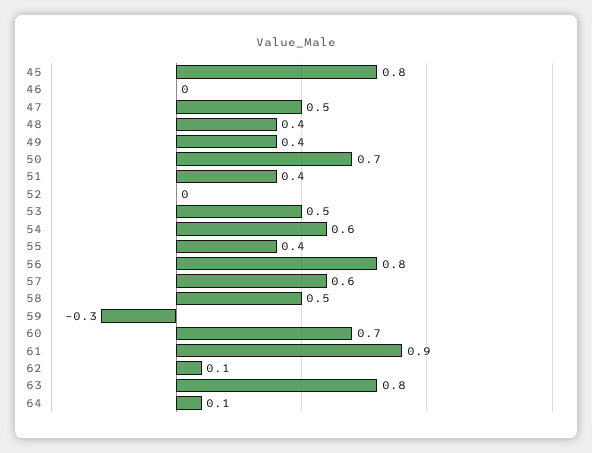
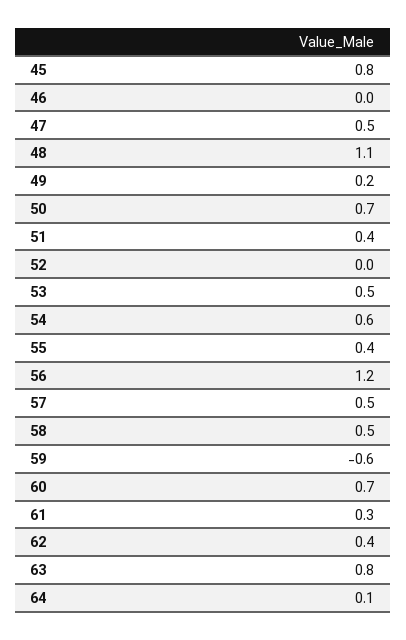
48: 0.4 -> 1.1
49: 0.4 -> 0.2
56: 0.8 -> 1.2
57: 0.6 -> 0.5
59: -0.3 -> -0.6
61: 0.9 -> 0.3
62: 0.1 -> 0.4

